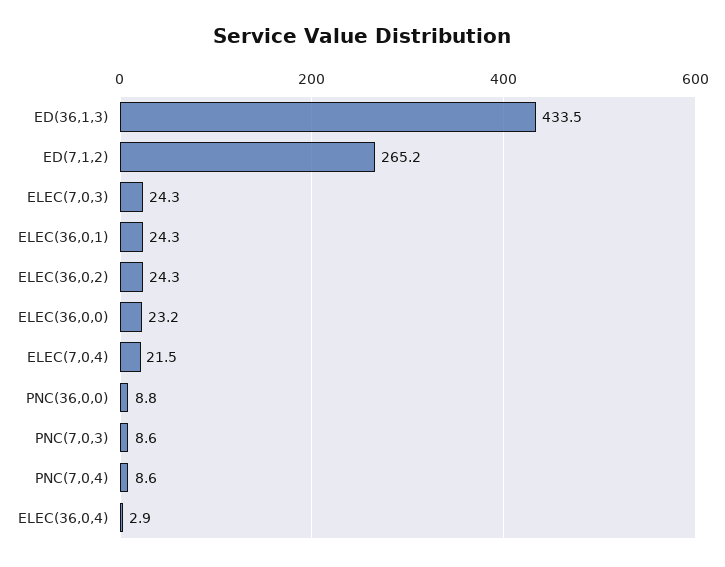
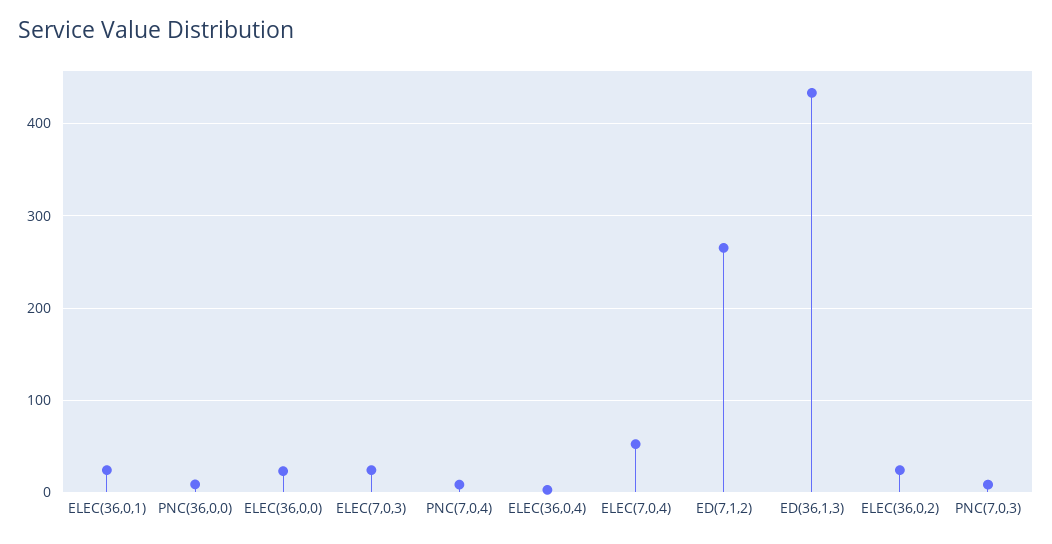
ELEC(7,0,4): 21.5 -> 50

